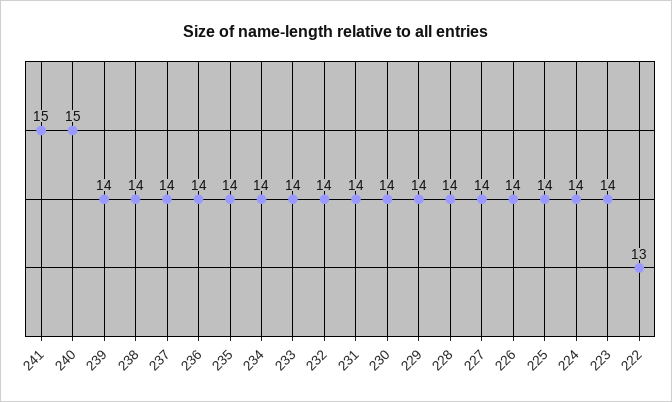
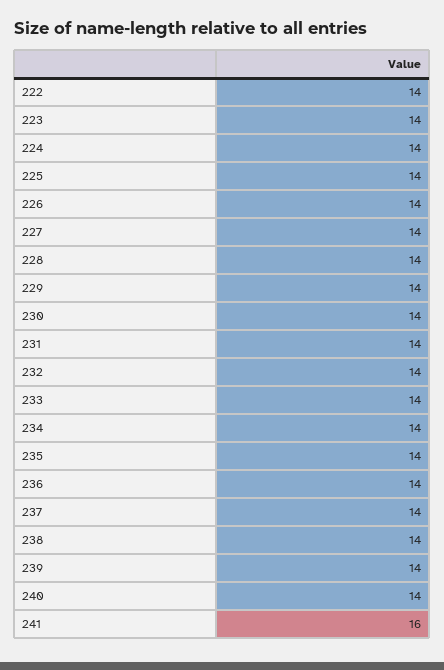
241: 15 -> 16
240: 15 -> 14
222: 13 -> 14

